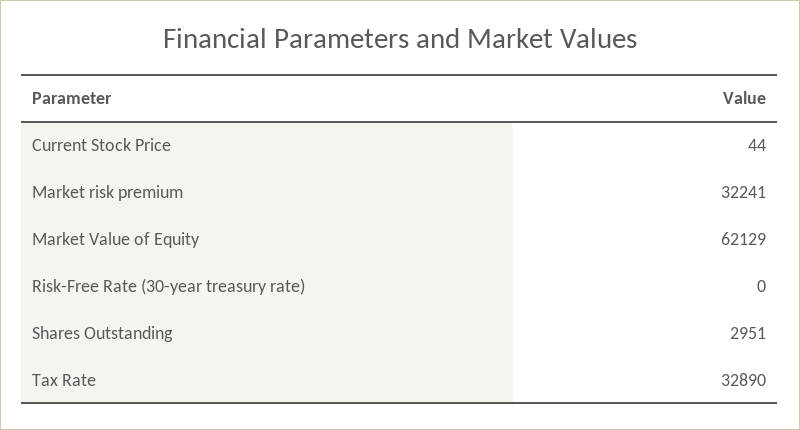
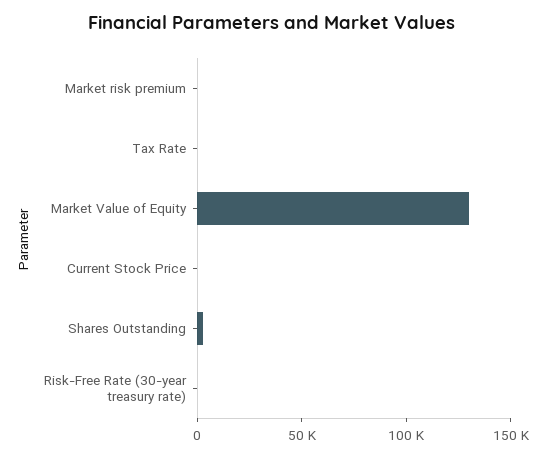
Market risk premium: 32241 -> 0
Market Value of Equity: 62129 -> 130000
Tax Rate: 32890 -> 0

